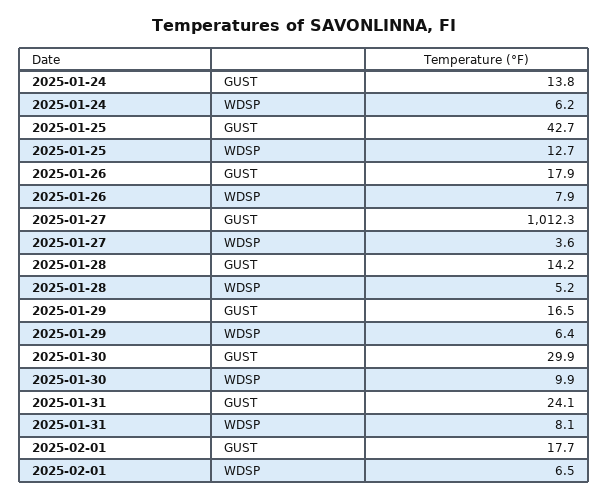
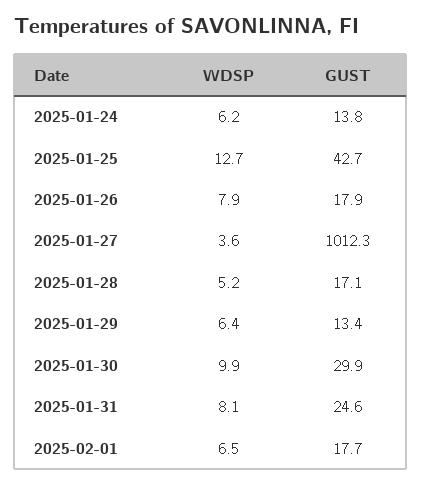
2025-01-28, GUST: 14.2 -> 17.1
2025-01-29, GUST: 16.5 -> 13.4
2025-01-31, GUST: 24.1 -> 24.6

